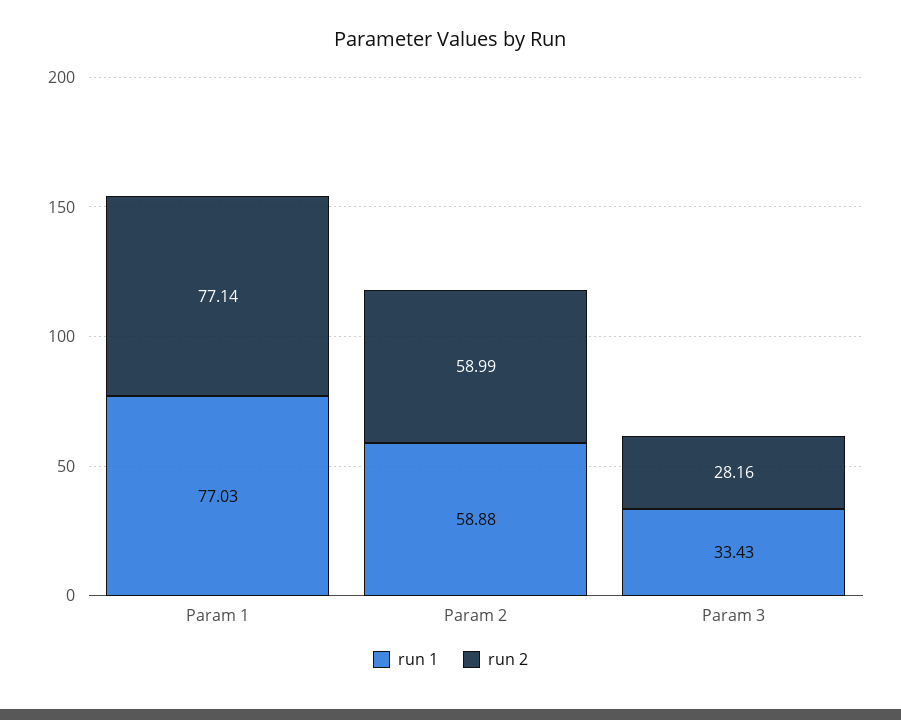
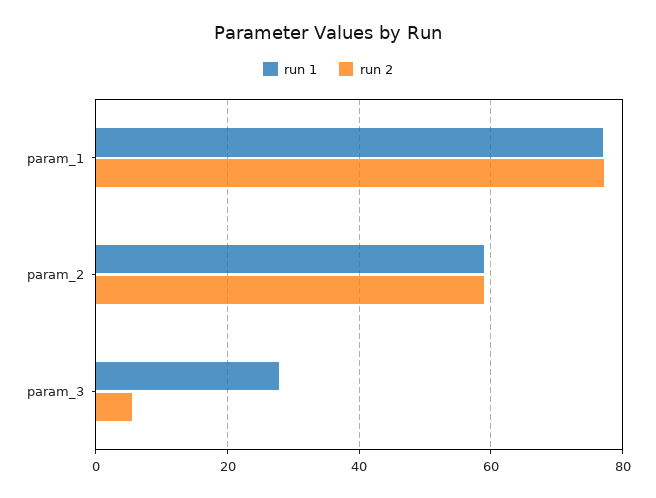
run 1, Param 3: 33.43 -> 28
run 2, Param 3: 28.16 -> 6

